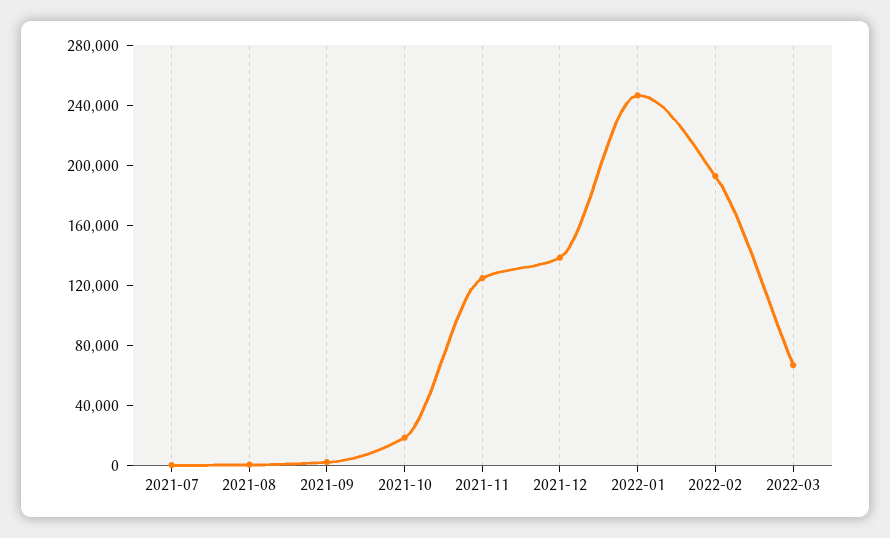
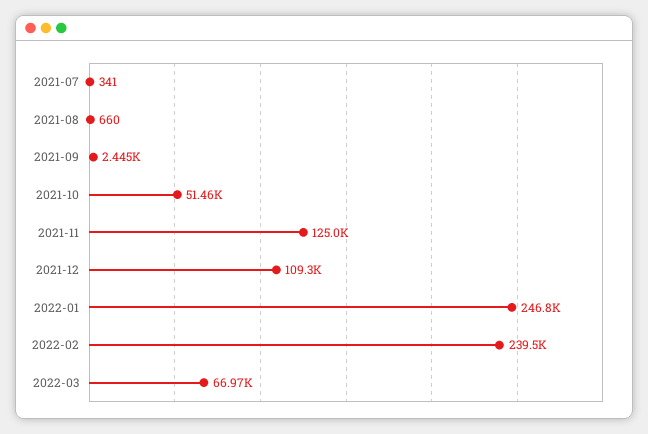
2021-10: 20000 -> 51460
2021-12: 140000 -> 109300
2022-02: 190000 -> 239500

